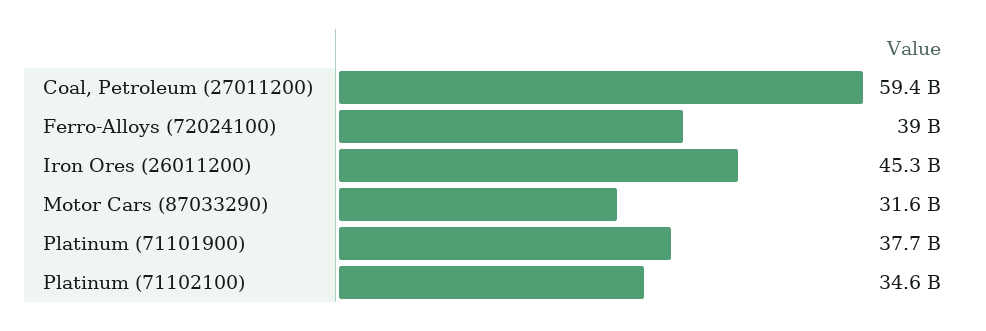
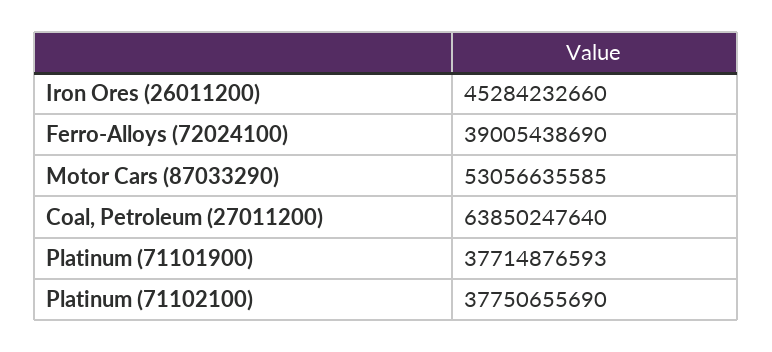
Coal, Petroleum (27011200): 59400000000 -> 63850247640
Motor Cars (87033290): 31600000000 -> 53056635585
Platinum (71102100): 34600000000 -> 37750655690

